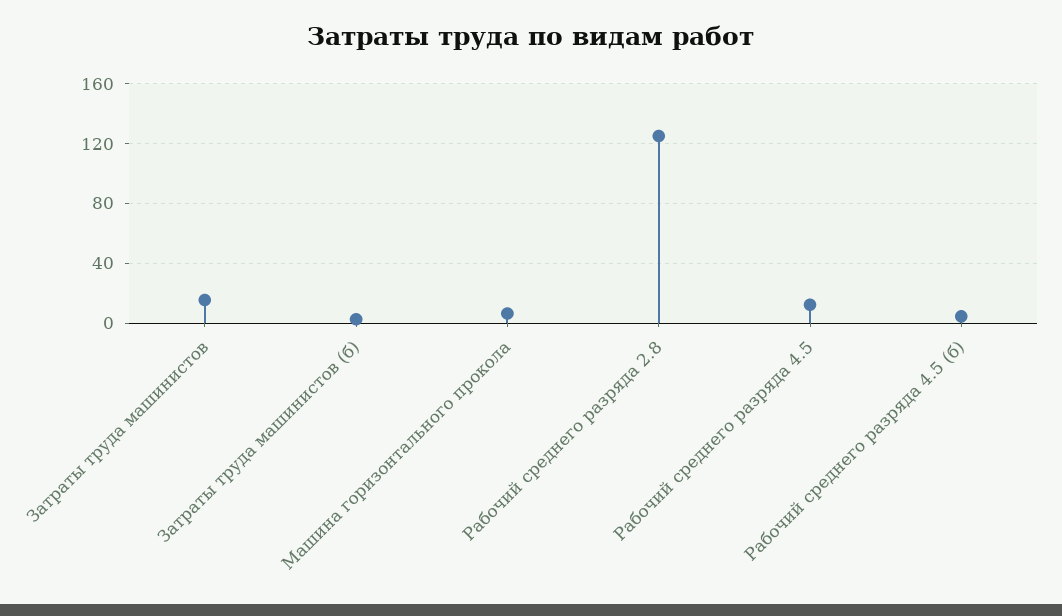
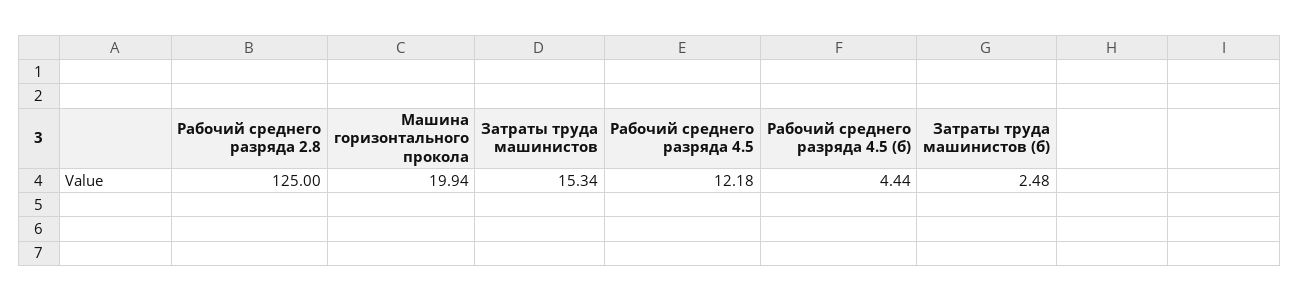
Машина горизонтального прокола: 5 -> 19.94

